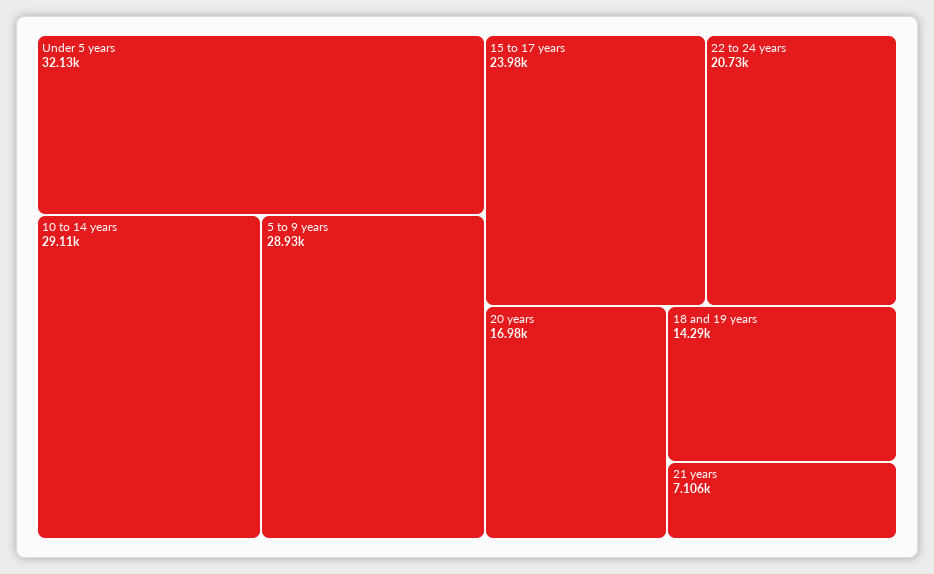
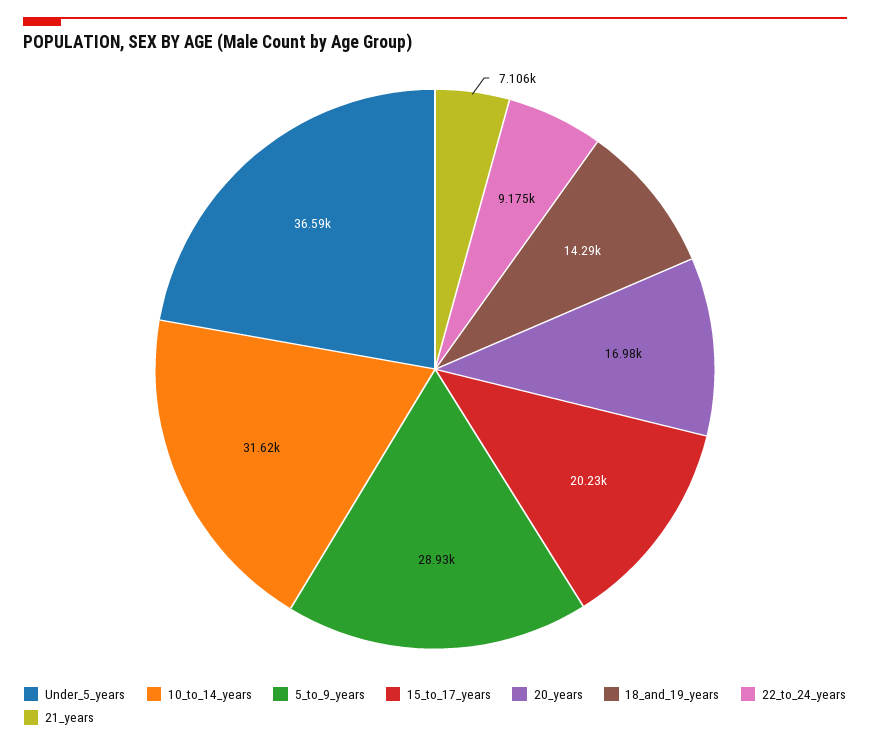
Under 5 years: 32130 -> 36590
10 to 14 years: 29110 -> 31620
15 to 17 years: 23980 -> 20230
22 to 24 years: 20730 -> 9175

